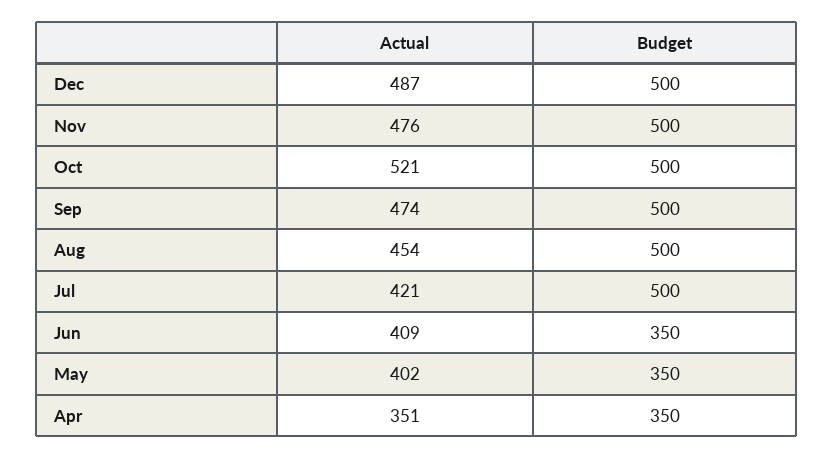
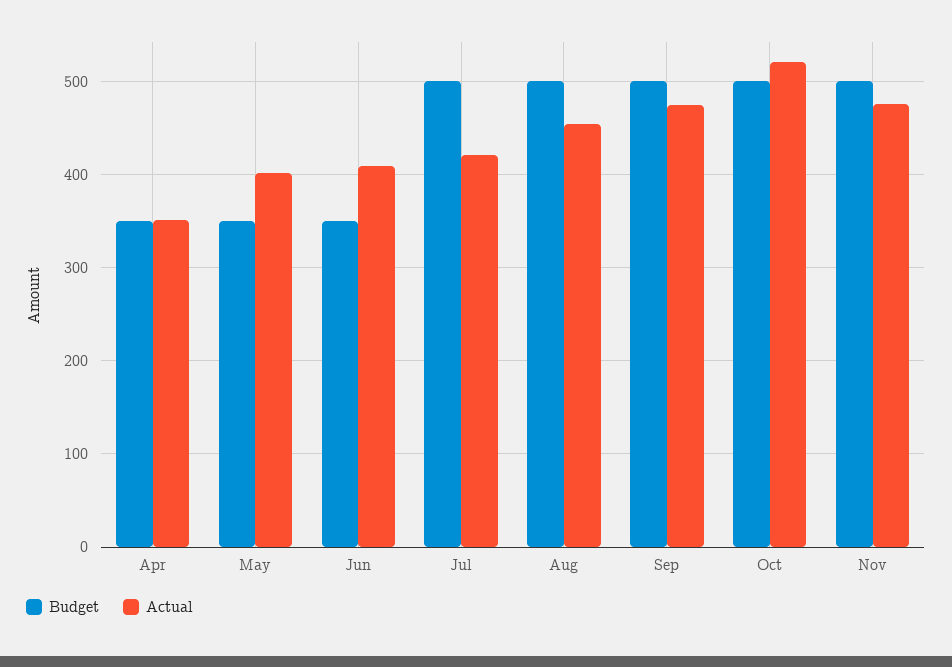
Actual, Dec: 487 -> none
Budget, Dec: 500 -> none

